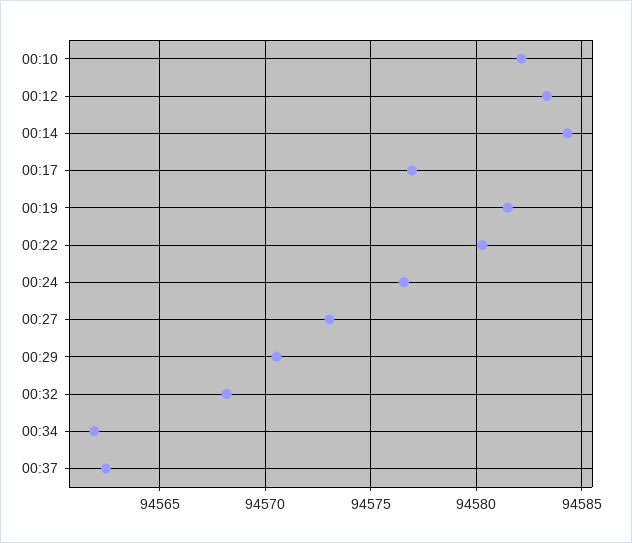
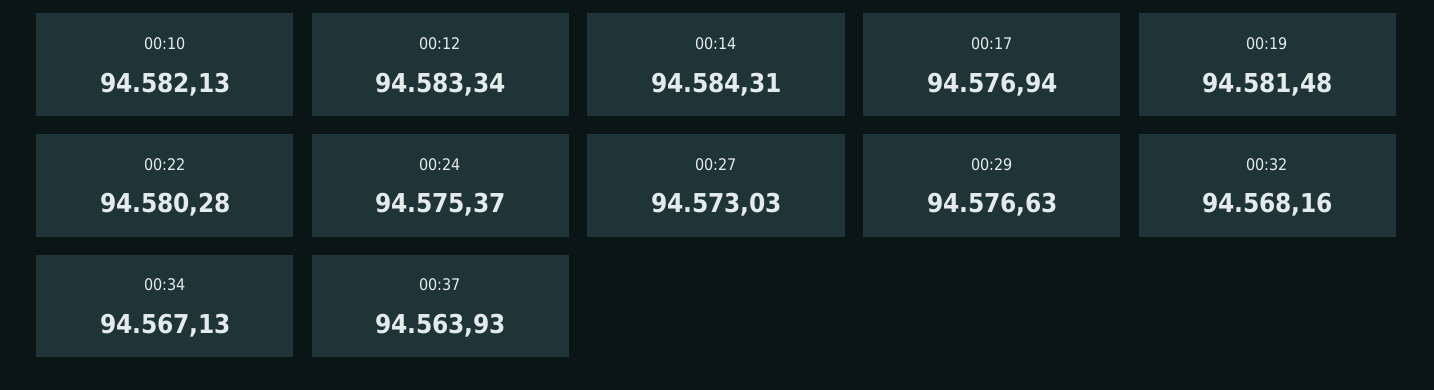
00:24: 94576.5 -> 94575.37
00:29: 94570.5 -> 94576.63
00:34: 94562 -> 94567.13
00:37: 94562.5 -> 94563.93

